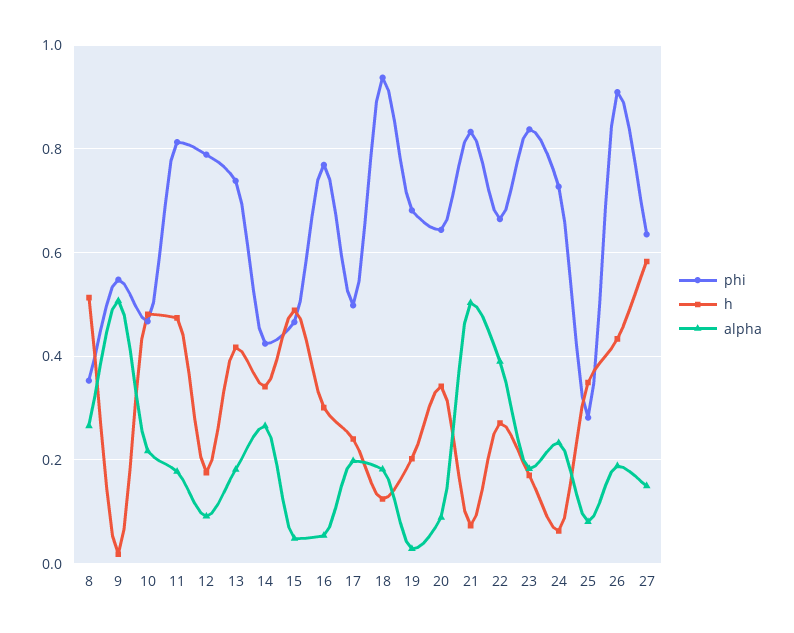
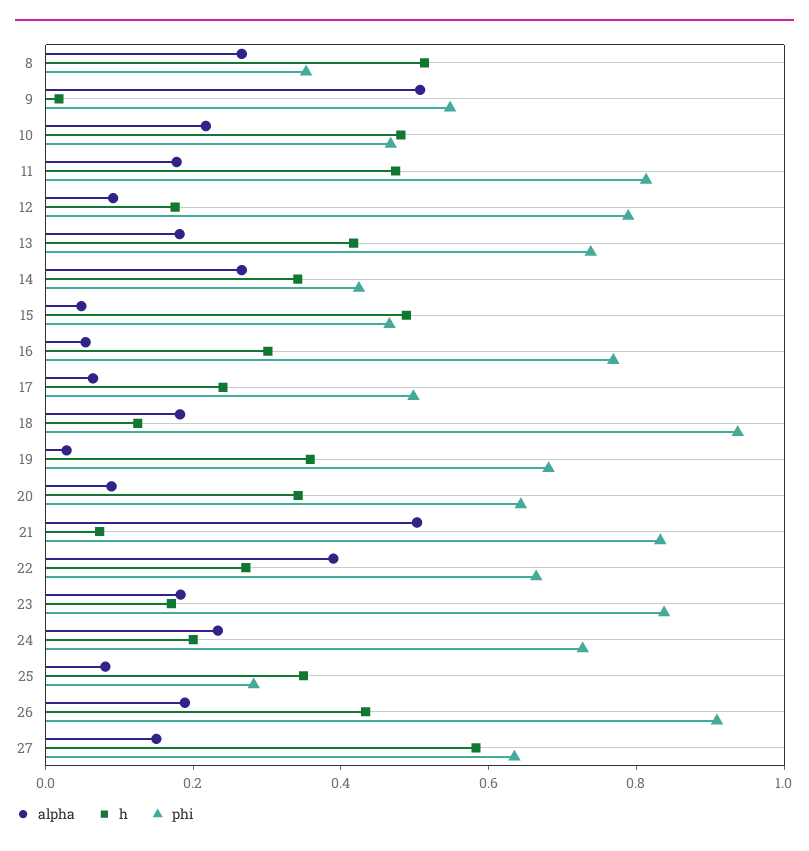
alpha, 17: 0.2 -> 0.05
h, 19: 0.2 -> 0.35
h, 24: 0.06 -> 0.2

